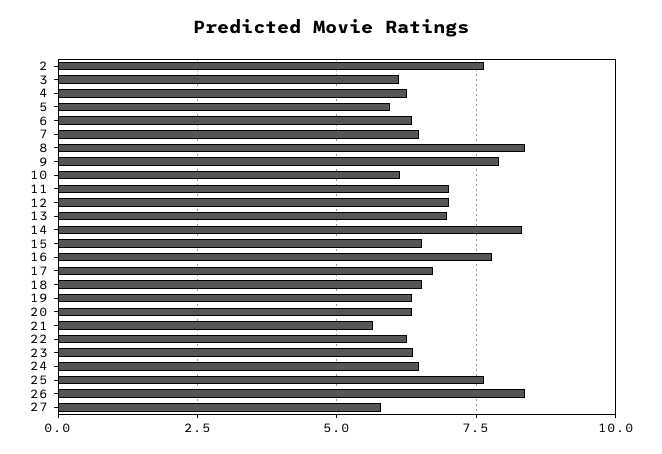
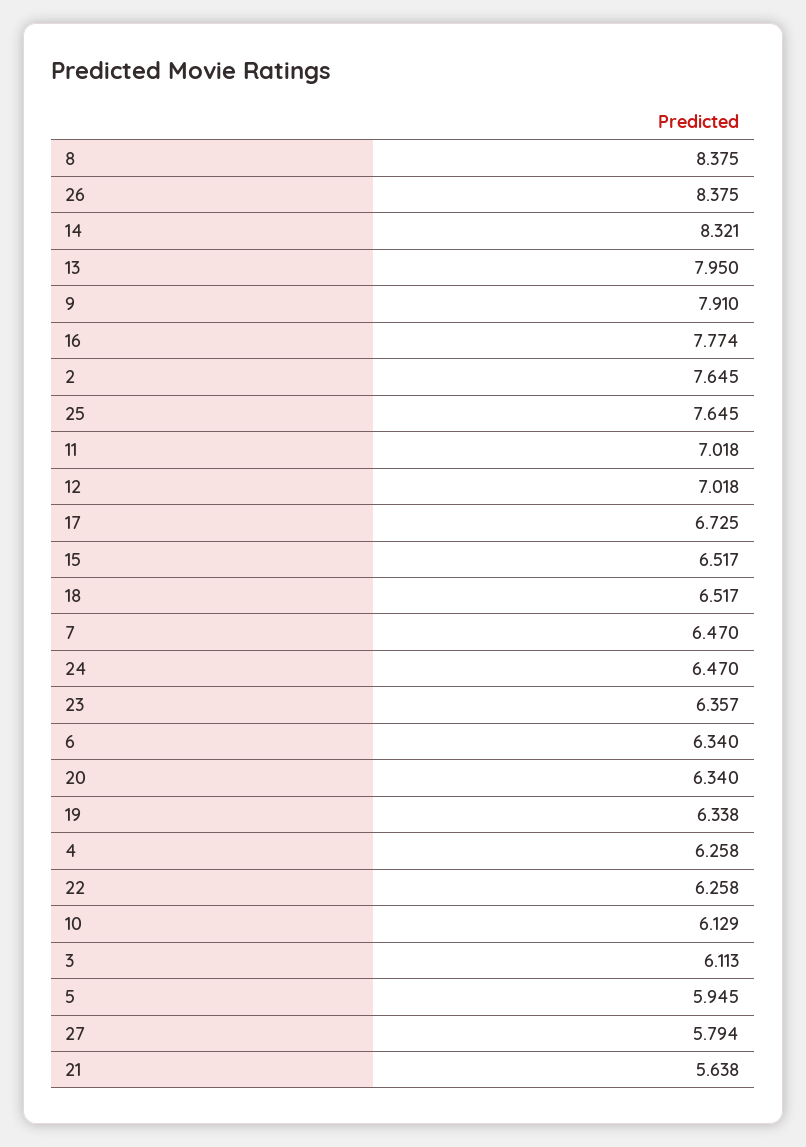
13: 7 -> 7.95

